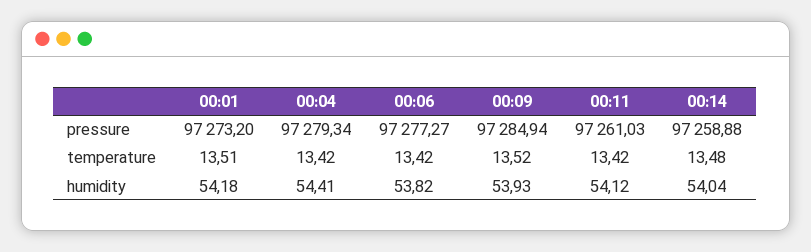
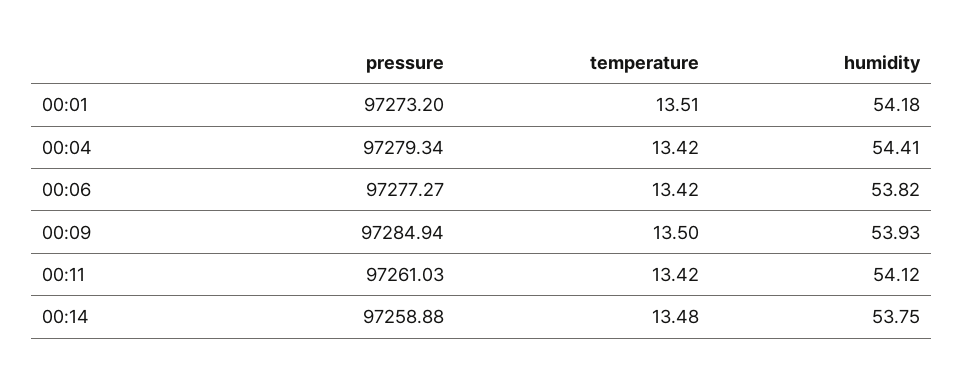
00:09, temperature: 13.52 -> 13.5
00:14, humidity: 54.04 -> 53.75

